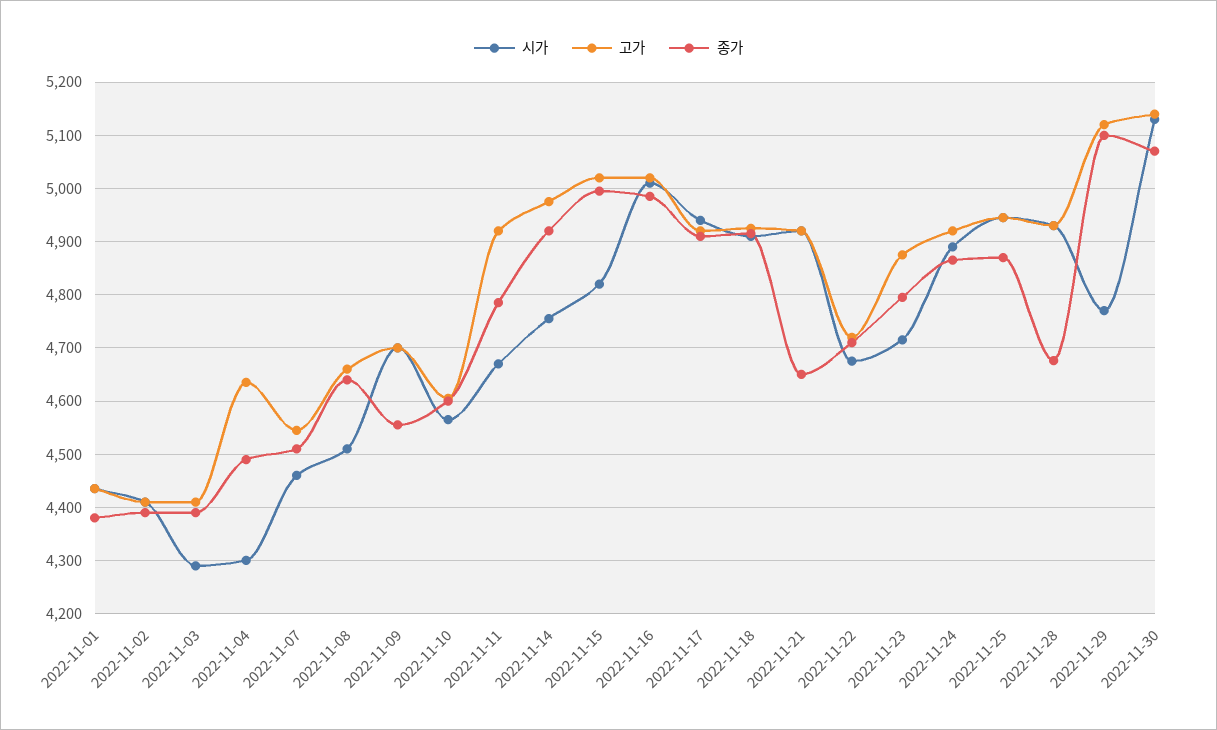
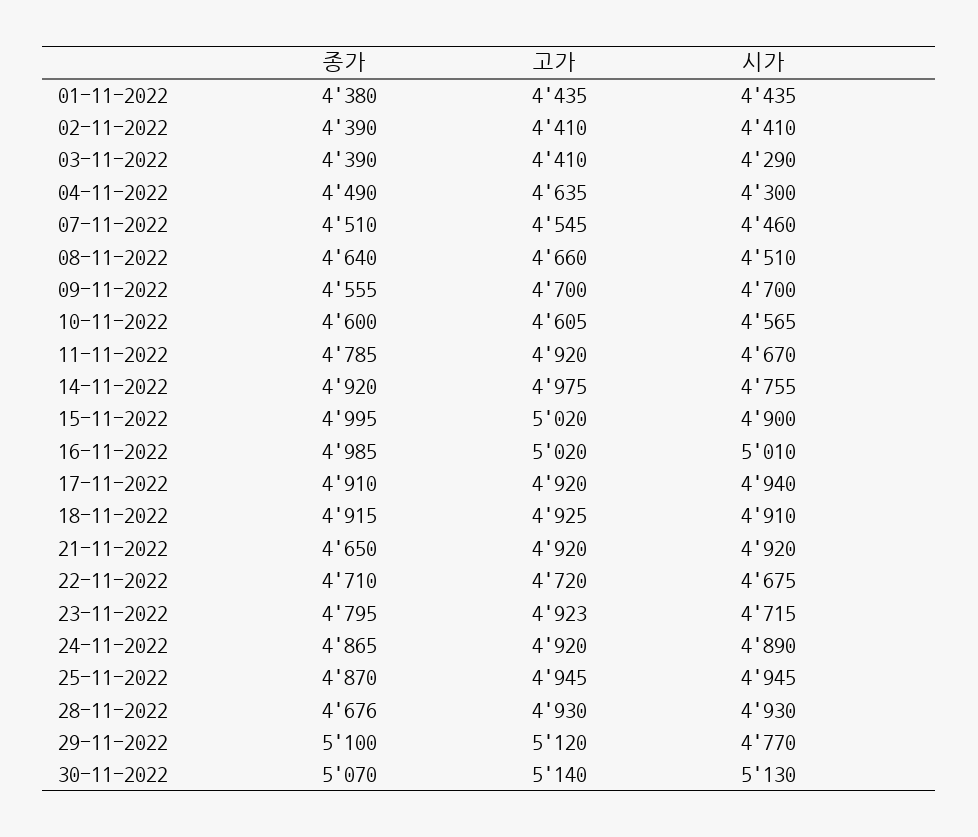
시가, 2022-11-15: 4820 -> 4900
고가, 2022-11-23: 4880 -> 4923

